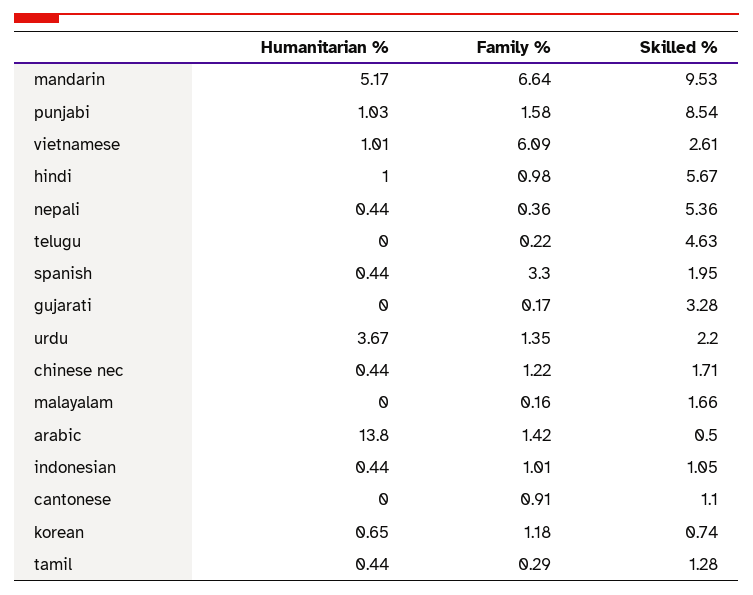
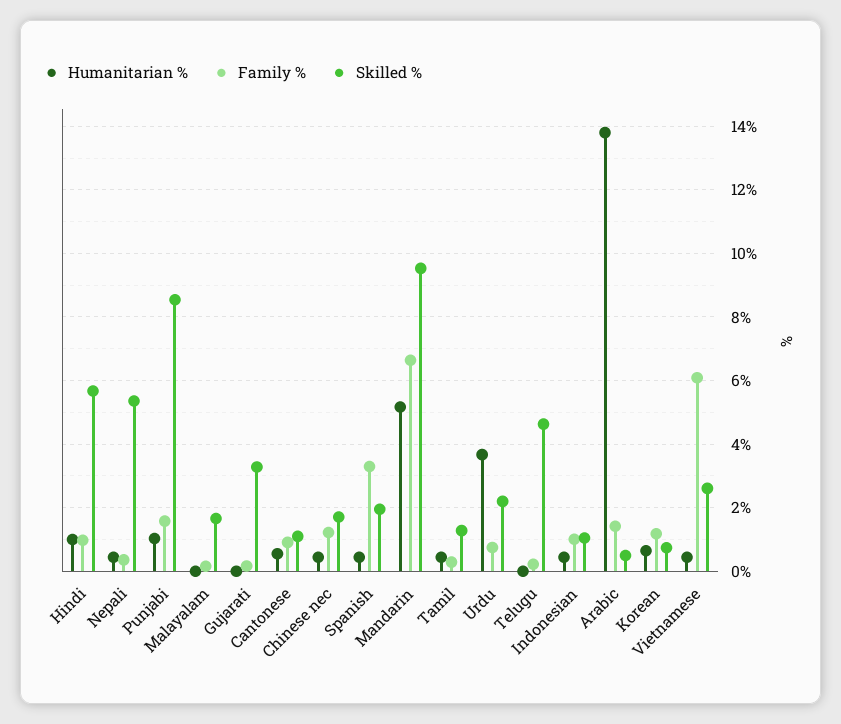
Humanitarian %, vietnamese: 1.01 -> 0.4
Family %, urdu: 1.35 -> 0.8
Humanitarian %, cantonese: 0 -> 0.6

